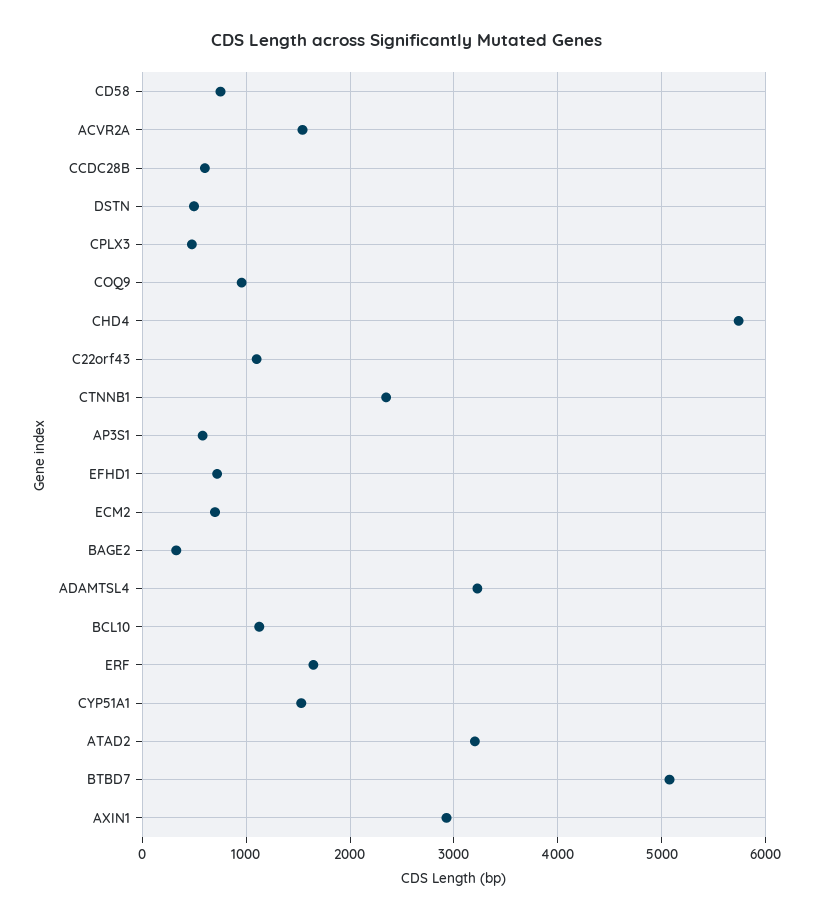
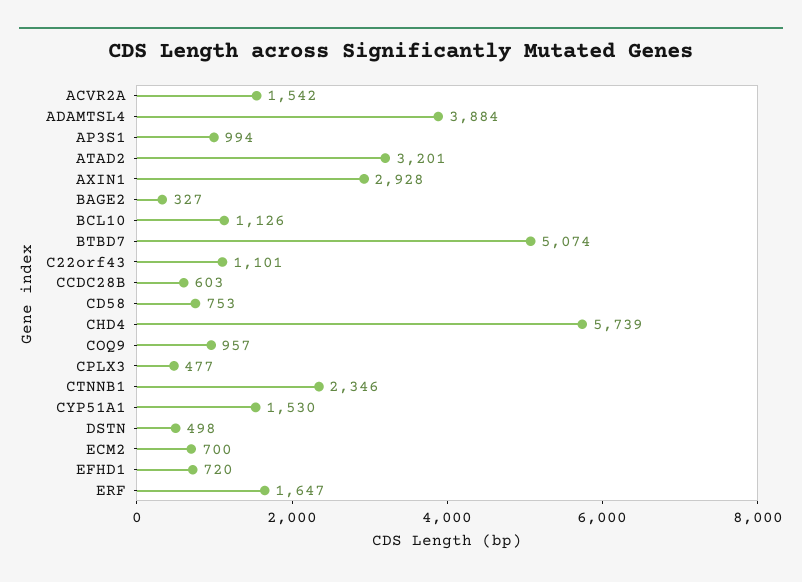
AP3S1: 600 -> 994
ADAMTSL4: 3200 -> 3884

